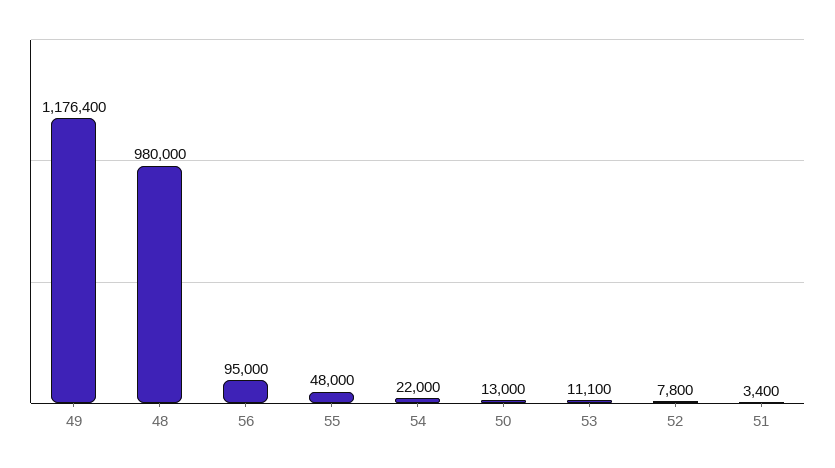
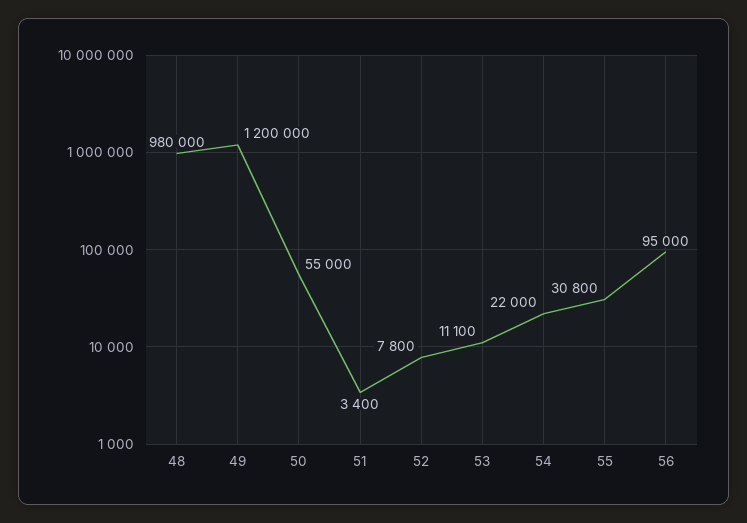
49: 1176400 -> 1200000
55: 48000 -> 30800
50: 13000 -> 55000

